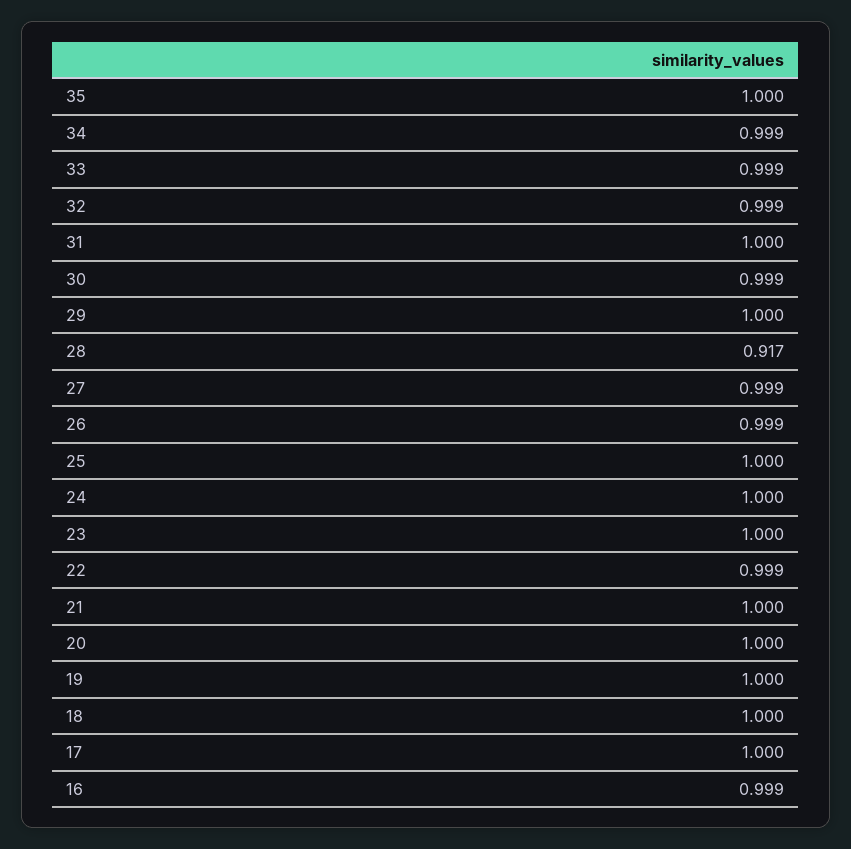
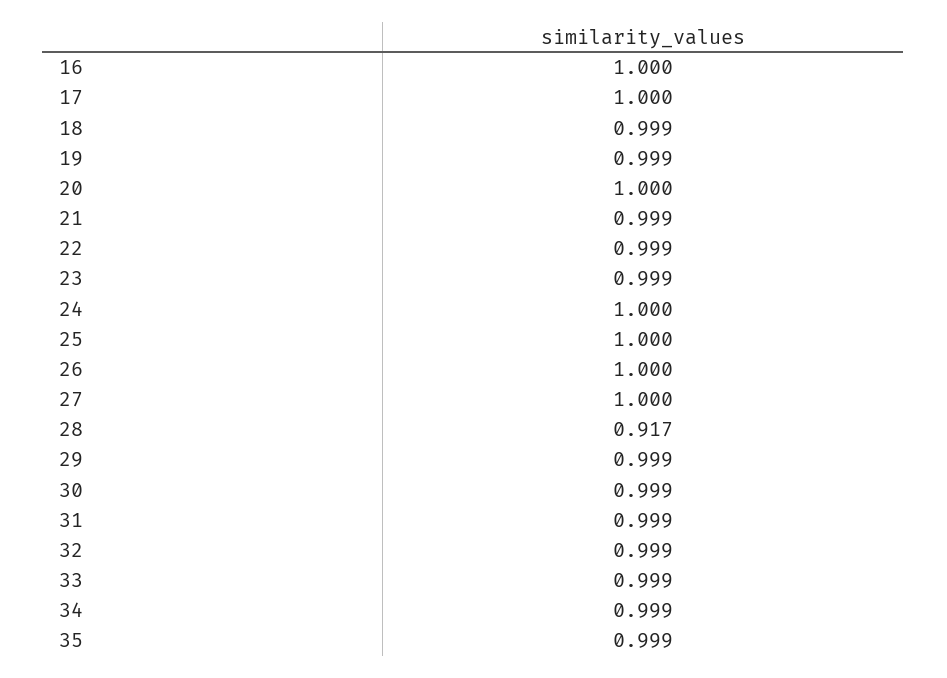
35: 1 -> 0.999
31: 1 -> 0.999
29: 1 -> 0.999
27: 0.999 -> 1
26: 0.999 -> 1
23: 1 -> 0.999
21: 1 -> 0.999
19: 1 -> 0.999
18: 1 -> 0.999
16: 0.999 -> 1

